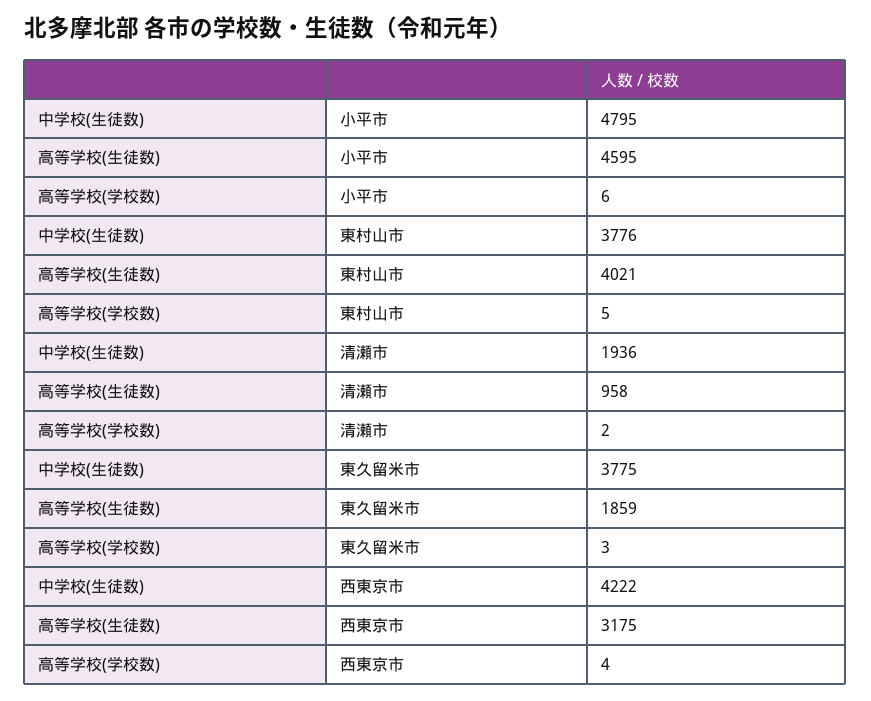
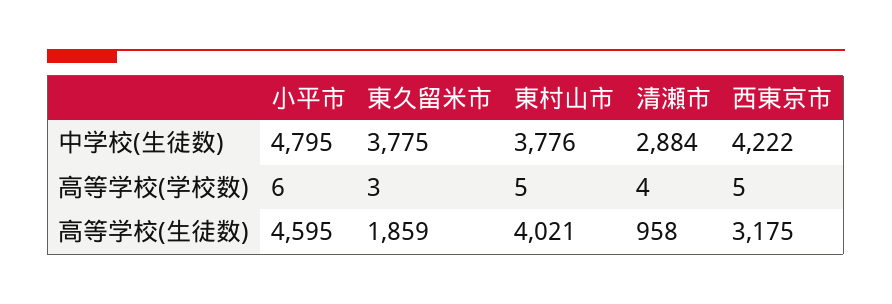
中学校(生徒数), 清瀬市: 1936 -> 2884
高等学校(学校数), 清瀬市: 2 -> 4
高等学校(学校数), 西東京市: 4 -> 5

